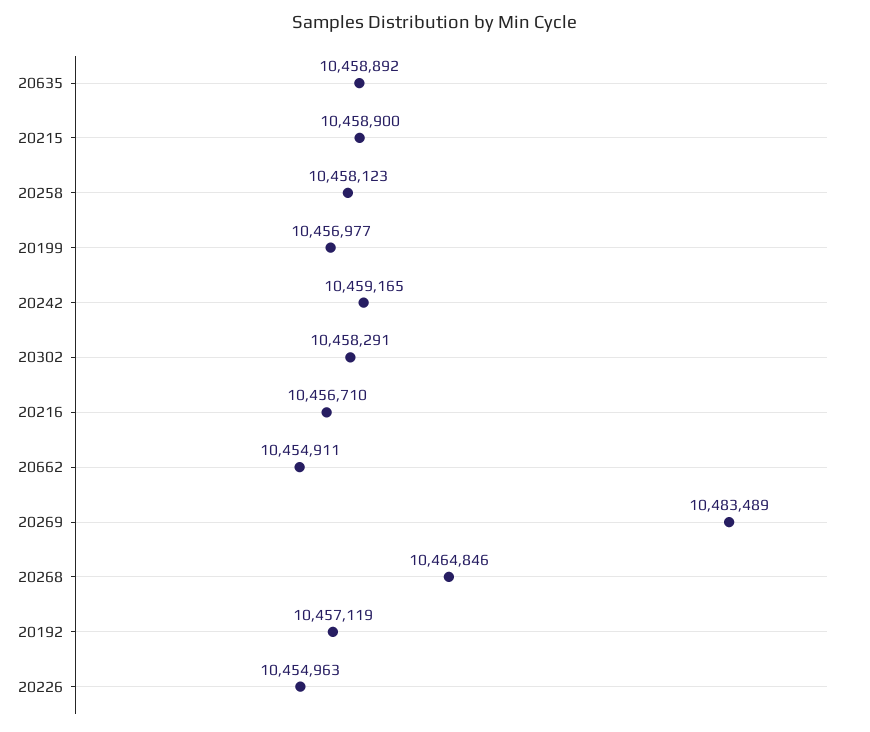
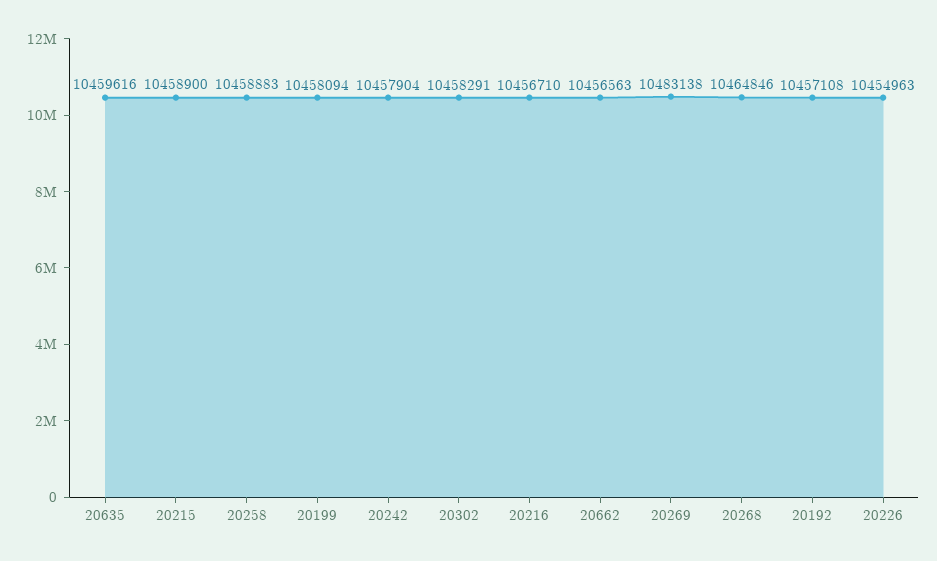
20635: 10458892 -> 10459616
20258: 10458123 -> 10458883
20199: 10456977 -> 10458094
20242: 10459165 -> 10457904
20662: 10454911 -> 10456563
20269: 10483489 -> 10483138
20192: 10457119 -> 10457108

